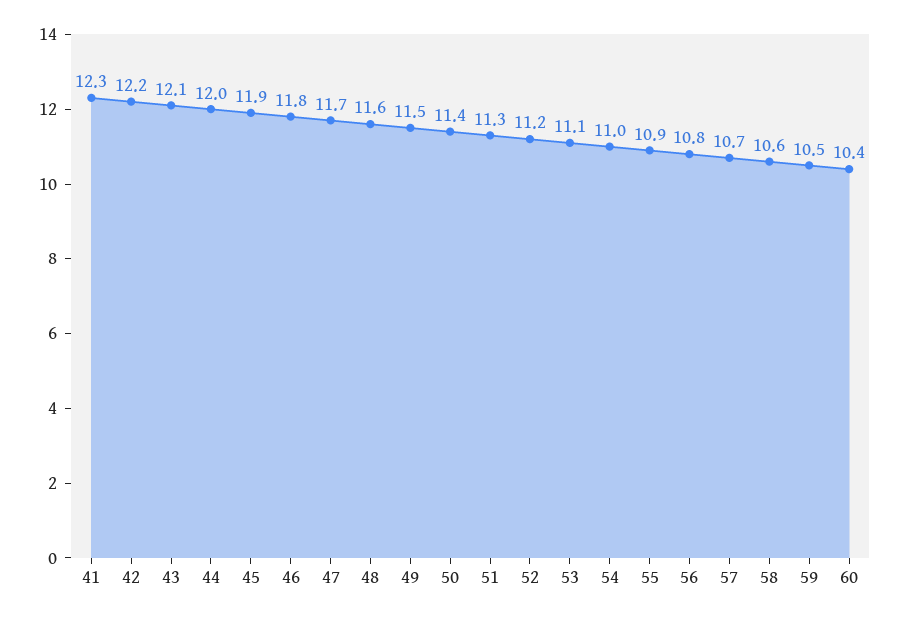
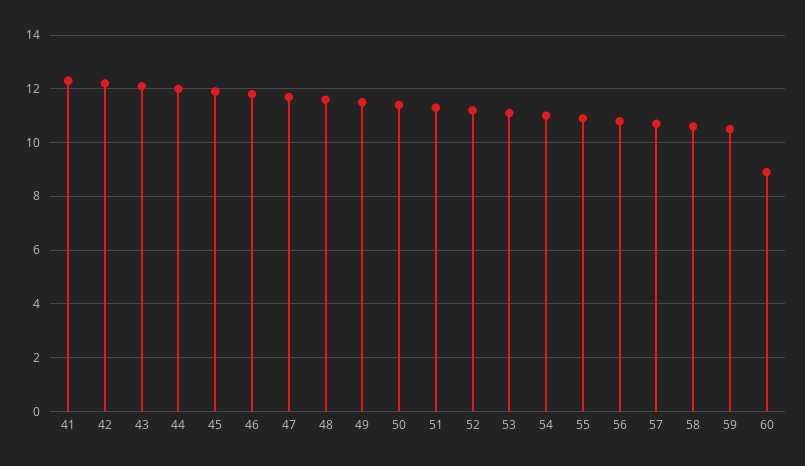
60: 10.4 -> 9

